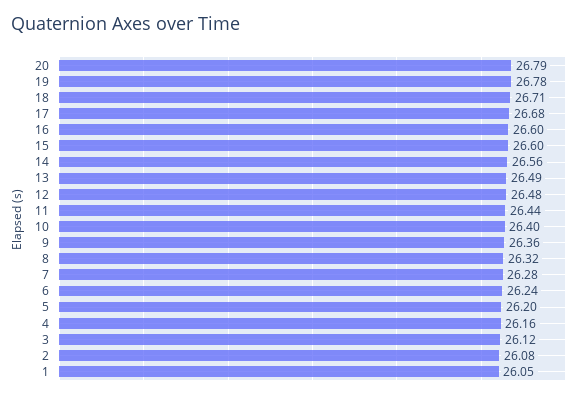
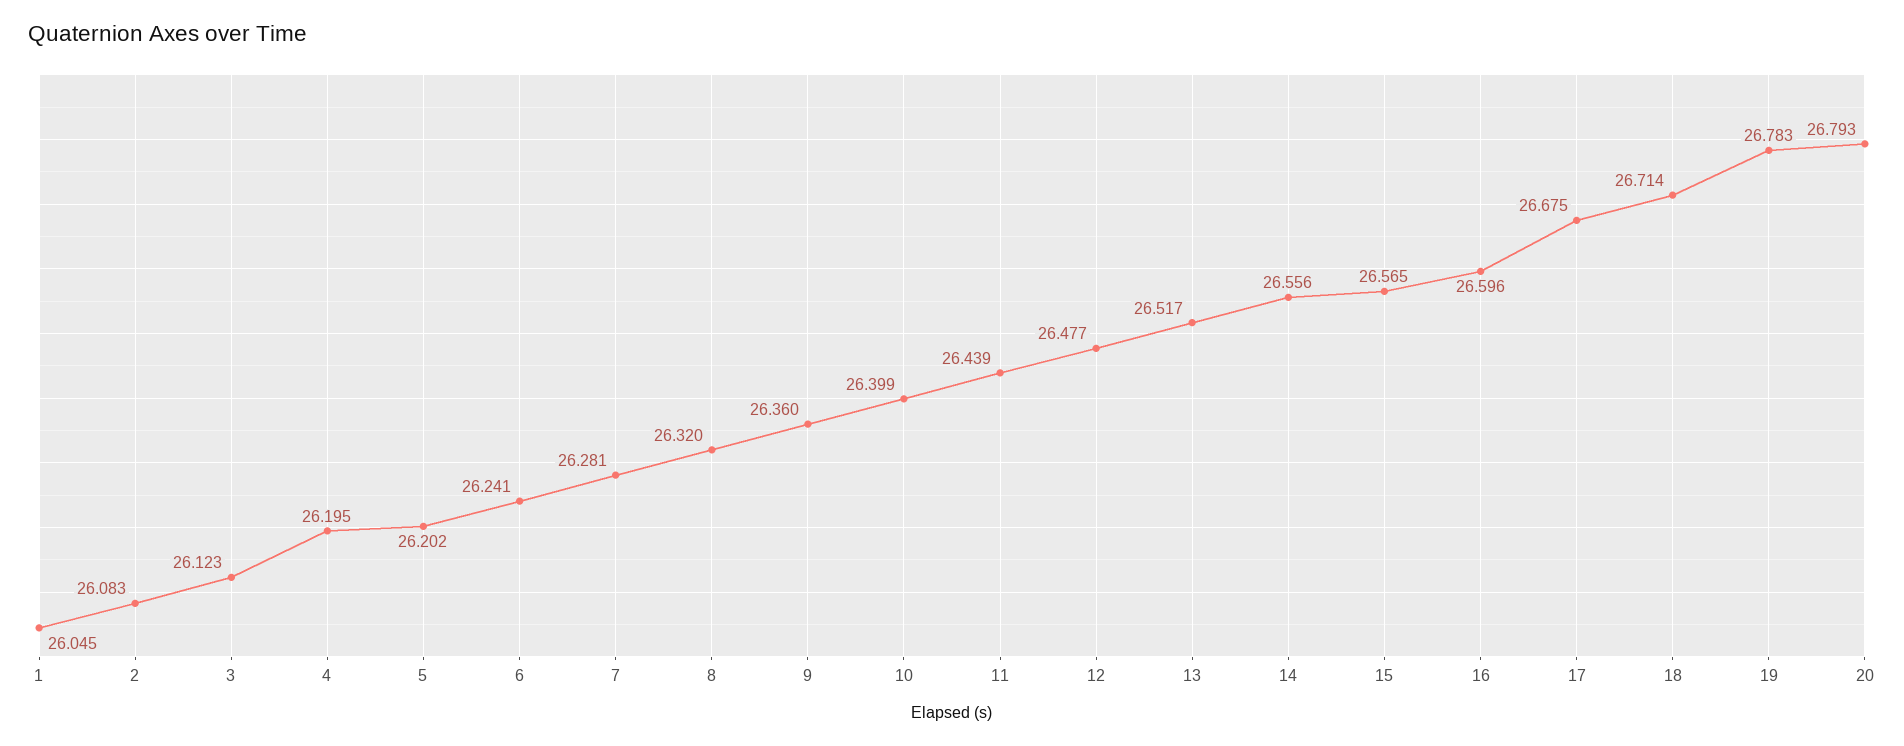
15: 26.6 -> 26.565
13: 26.49 -> 26.517
4: 26.16 -> 26.195

